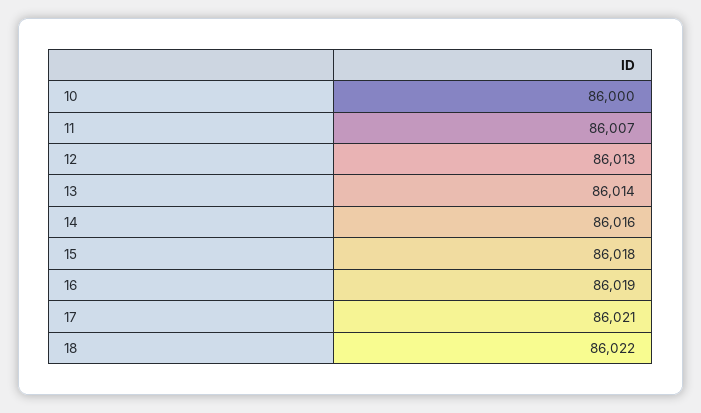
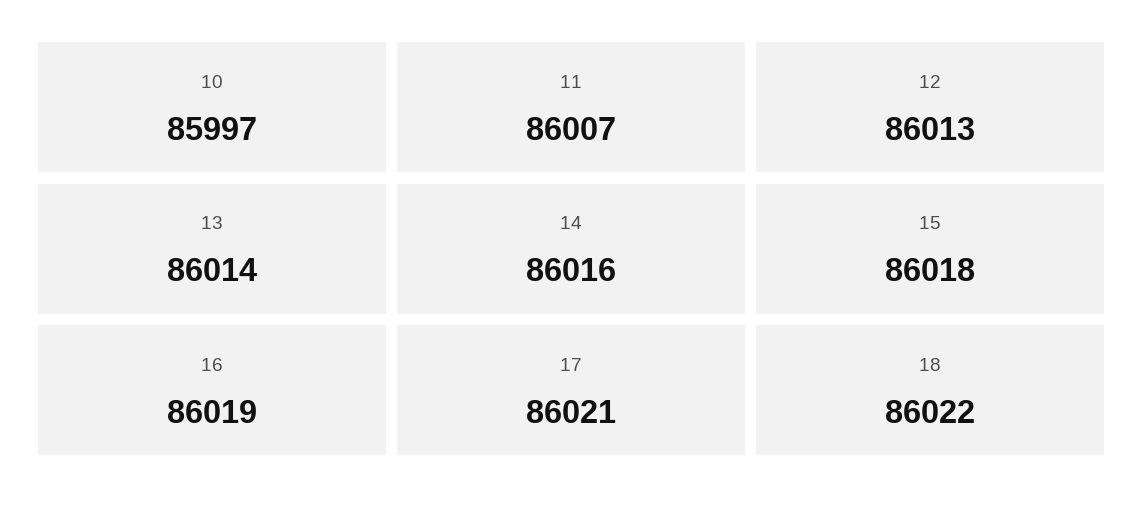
10: 86000 -> 85997

